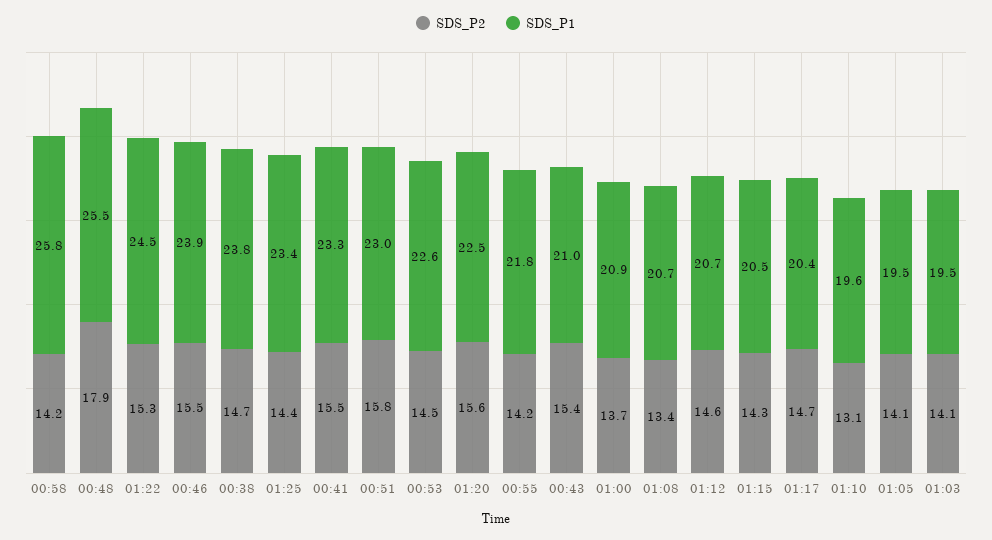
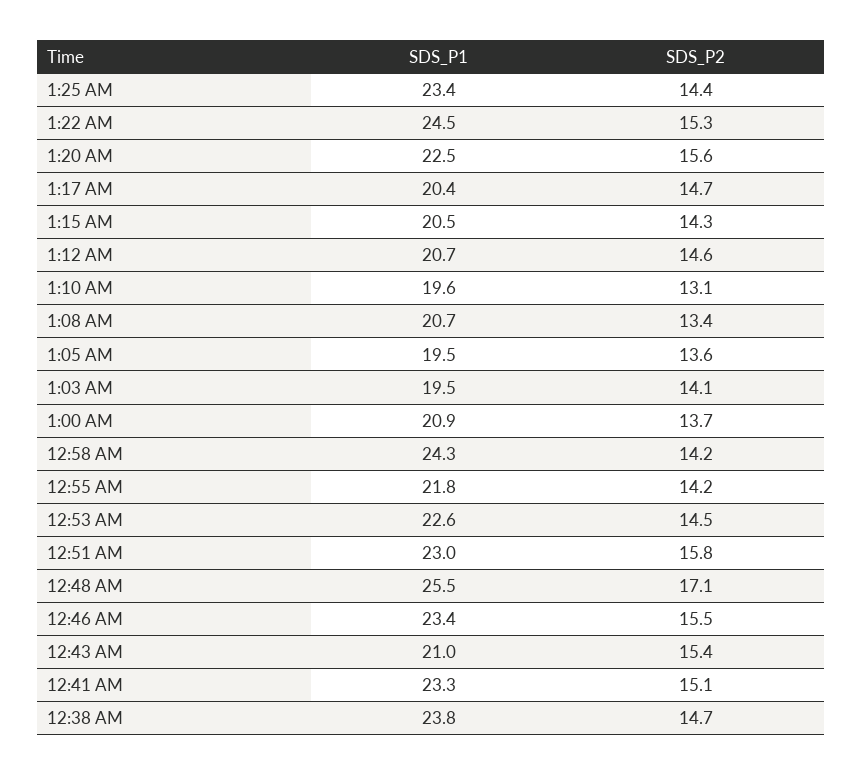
SDS_P1, 00:58: 25.8 -> 24.3
SDS_P2, 00:48: 17.9 -> 17.1
SDS_P1, 00:46: 23.9 -> 23.4
SDS_P2, 00:41: 15.5 -> 15.1
SDS_P2, 01:05: 14.1 -> 13.6

